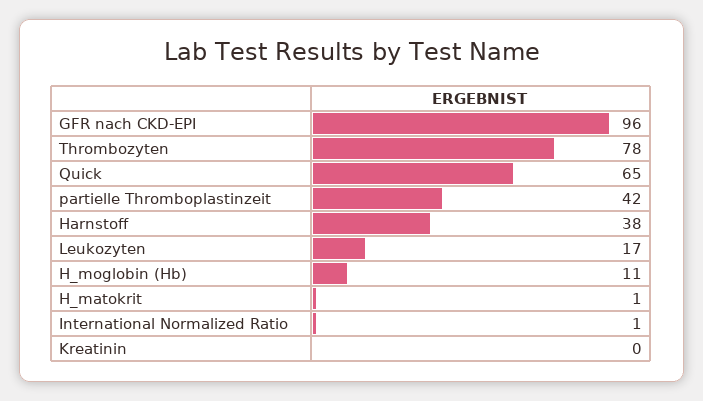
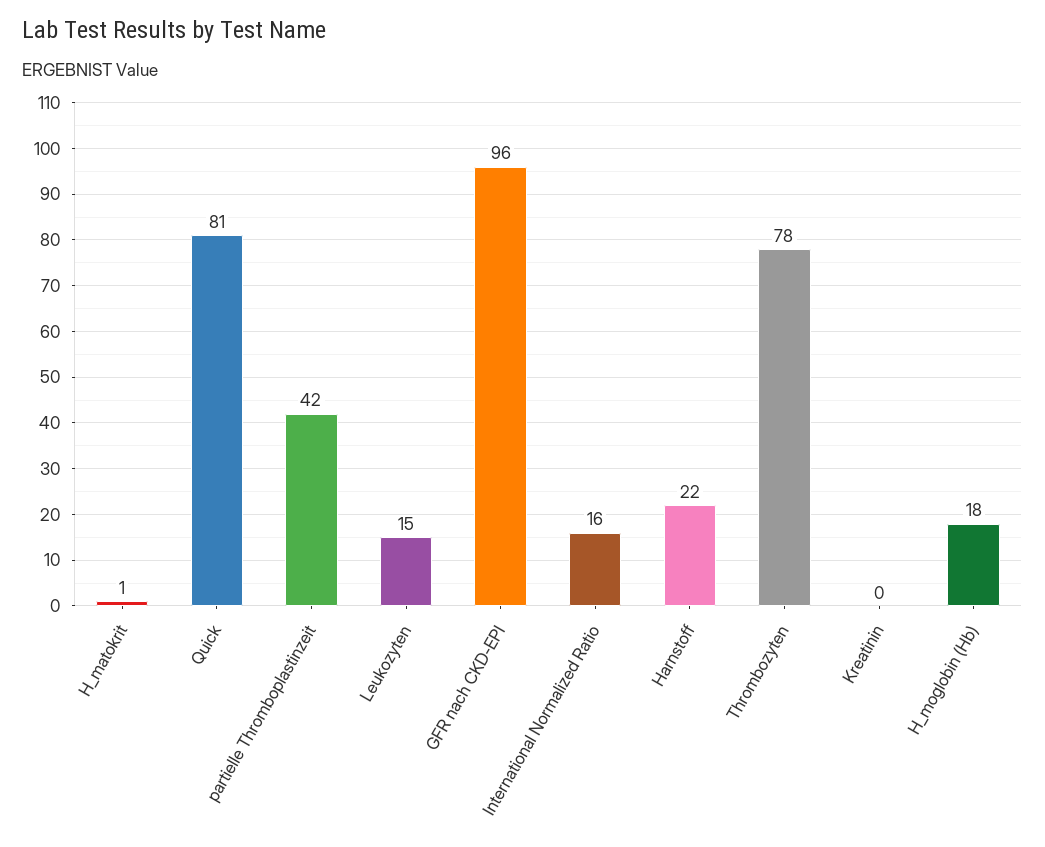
Quick: 65 -> 81
Harnstoff: 38 -> 22
Leukozyten: 17 -> 15
H_moglobin (Hb): 11 -> 18
International Normalized Ratio: 1 -> 16

